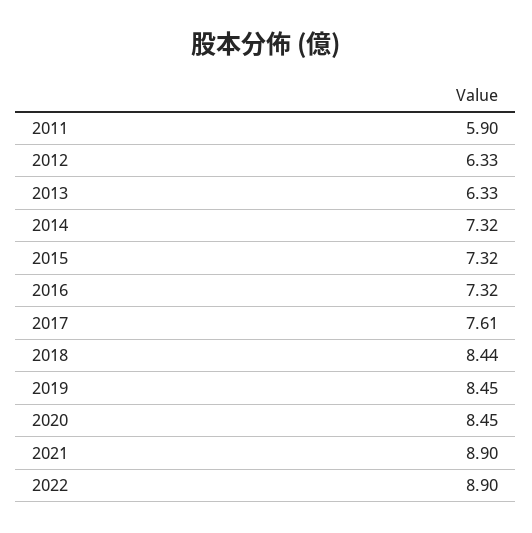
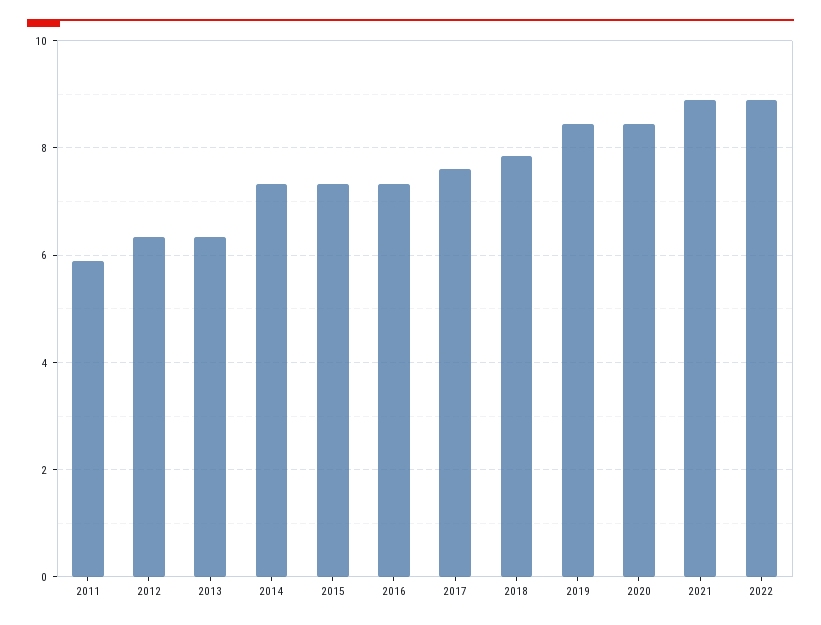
2018: 8.44 -> 7.8

